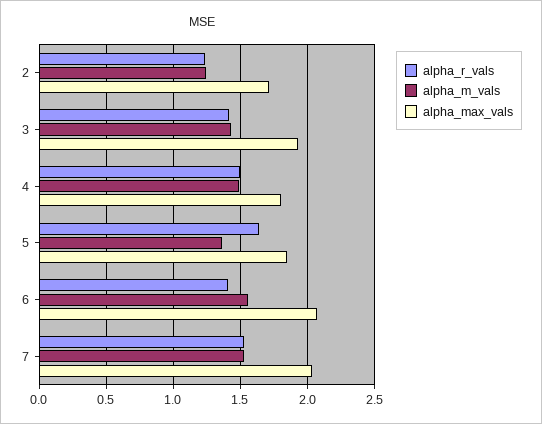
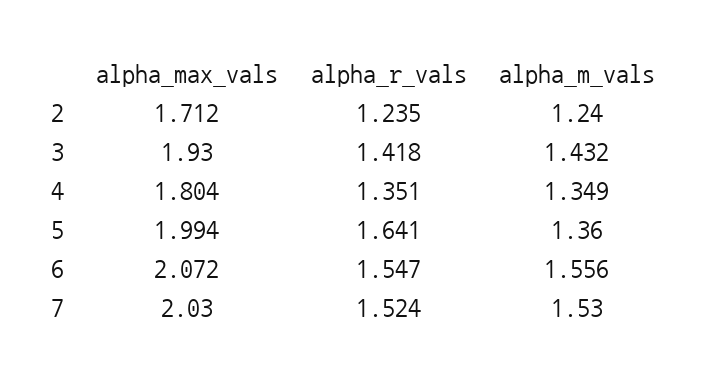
alpha_r_vals, 4: 1.5 -> 1.351
alpha_m_vals, 4: 1.5 -> 1.349
alpha_max_vals, 5: 1.85 -> 1.994
alpha_r_vals, 6: 1.4 -> 1.547

